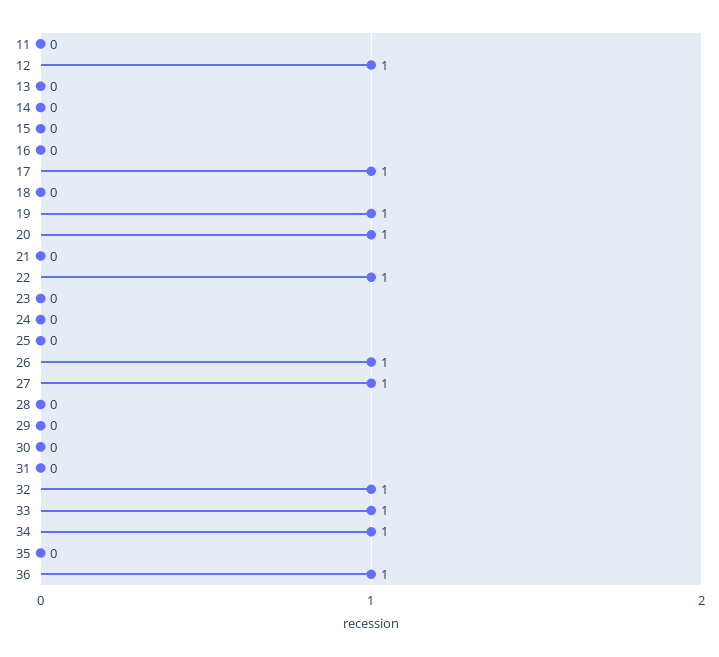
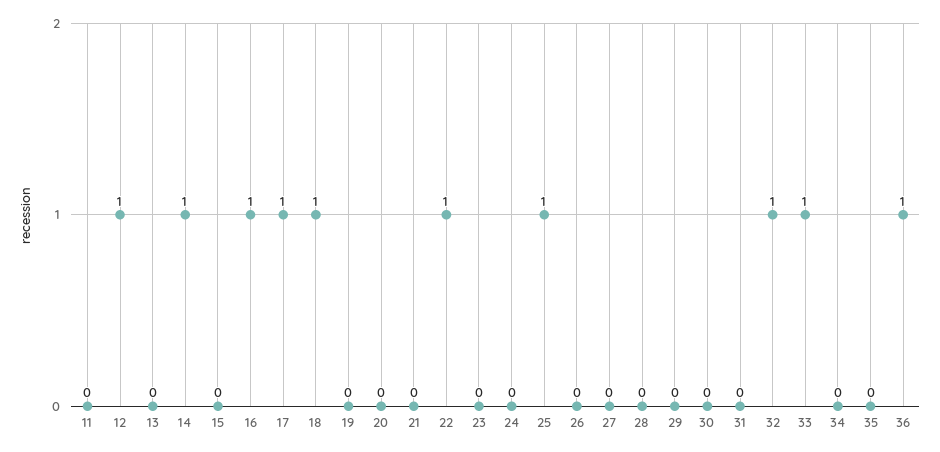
14: 0 -> 1
16: 0 -> 1
18: 0 -> 1
19: 1 -> 0
20: 1 -> 0
25: 0 -> 1
26: 1 -> 0
27: 1 -> 0
34: 1 -> 0

